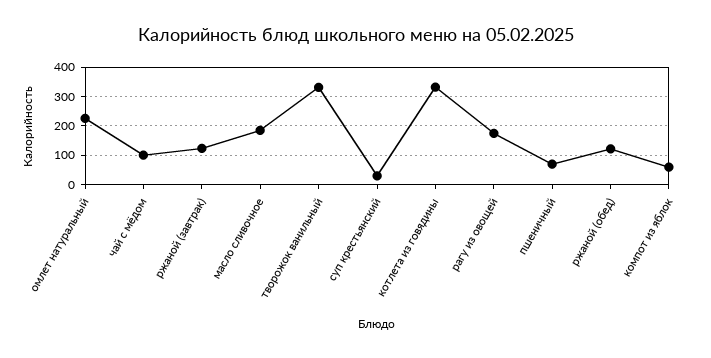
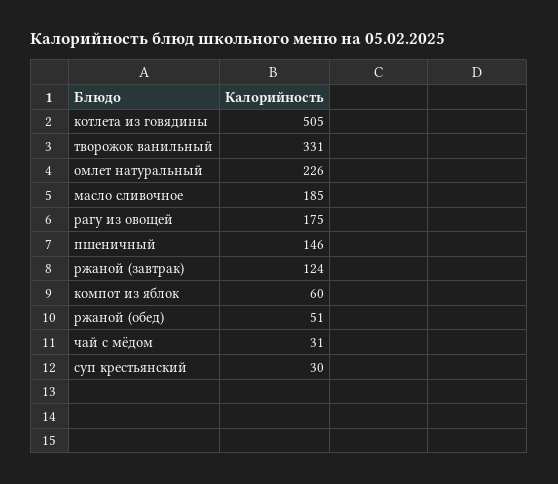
чай с мёдом: 100 -> 31
котлета из говядины: 325 -> 505
пшеничный: 75 -> 146
ржаной (обед): 125 -> 51

